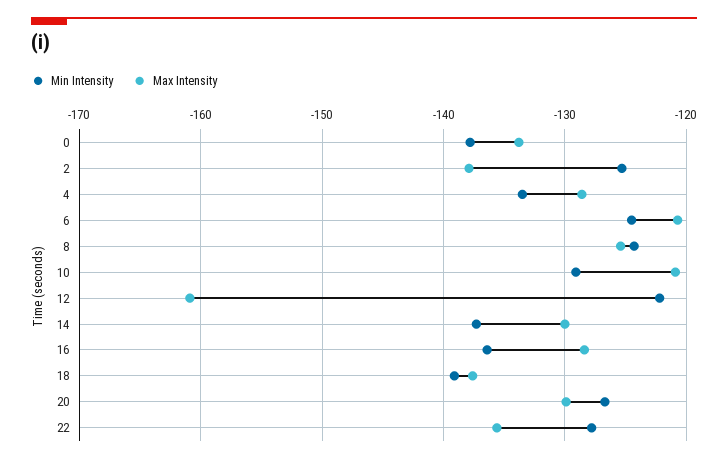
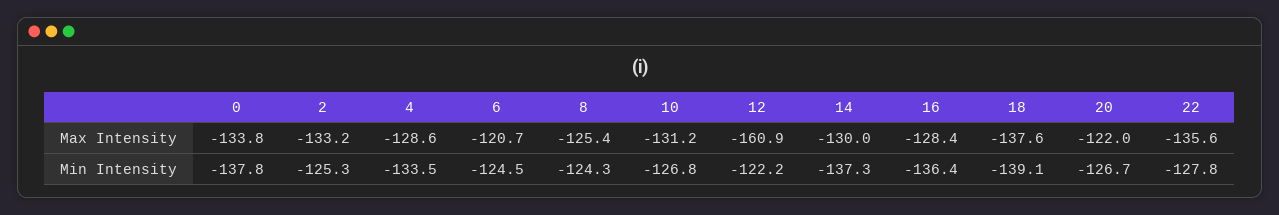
Max Intensity, 2: -138 -> -133.2
Min Intensity, 10: -129 -> -126.8
Max Intensity, 10: -121 -> -131.2
Max Intensity, 20: -130 -> -122

